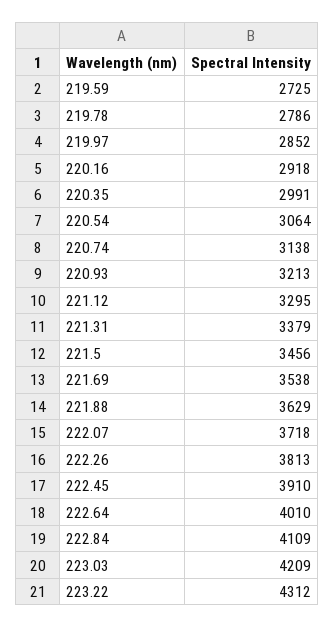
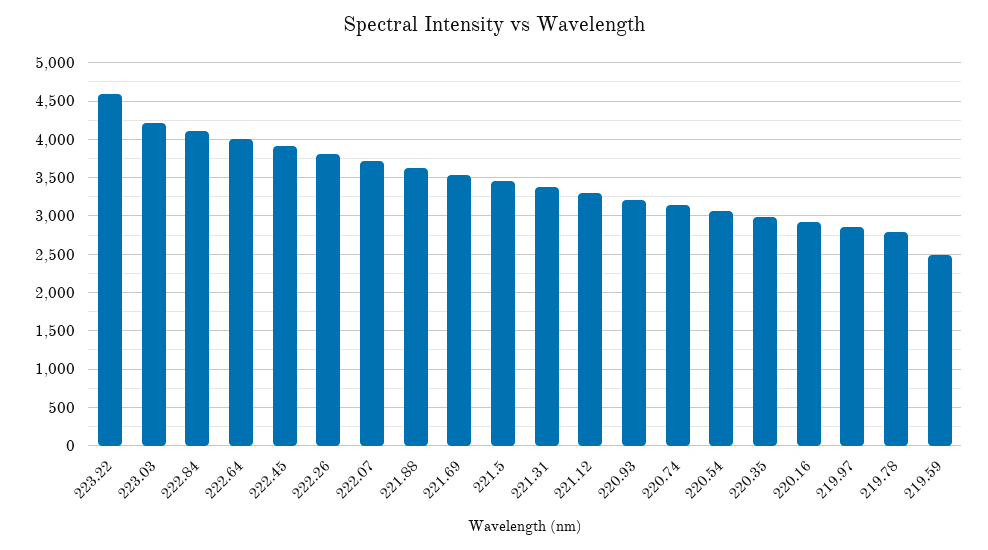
219.59: 2725 -> 2500
223.22: 4312 -> 4600

